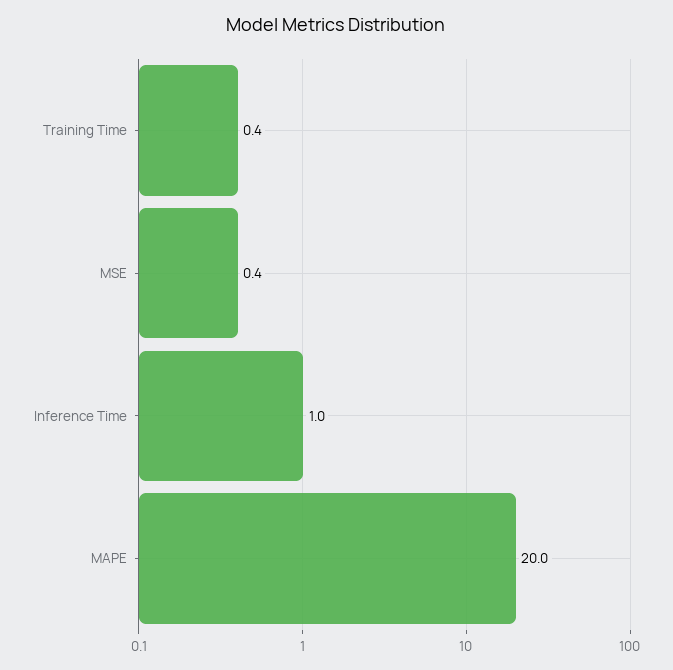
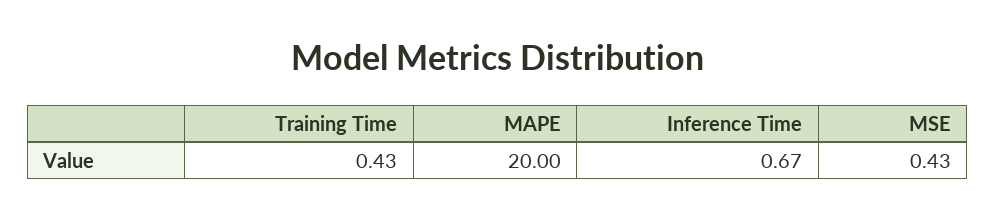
Inference Time: 1 -> 0.67

